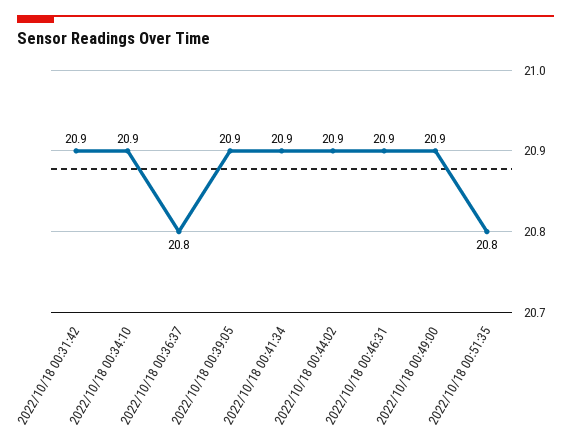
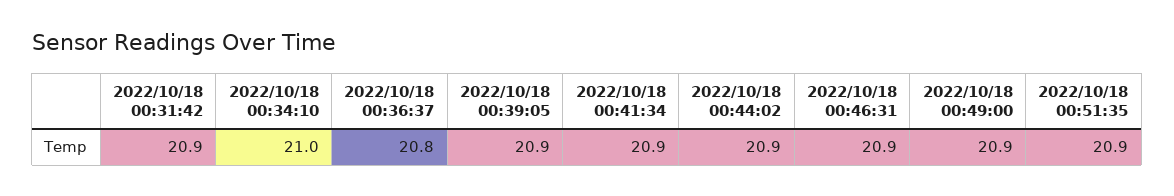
2022/10/18 00:34:10: 20.9 -> 21
2022/10/18 00:51:35: 20.8 -> 20.9

